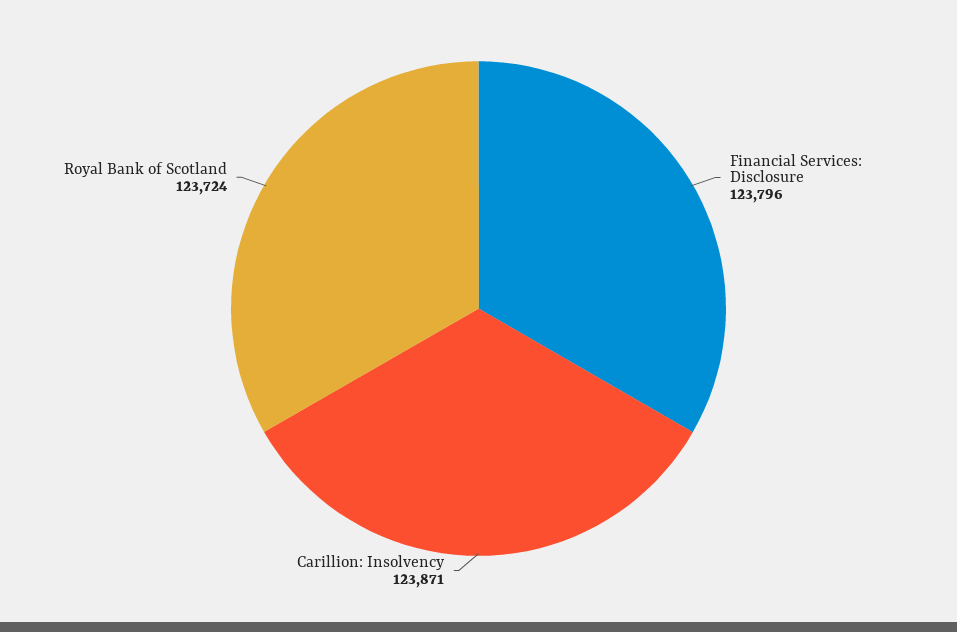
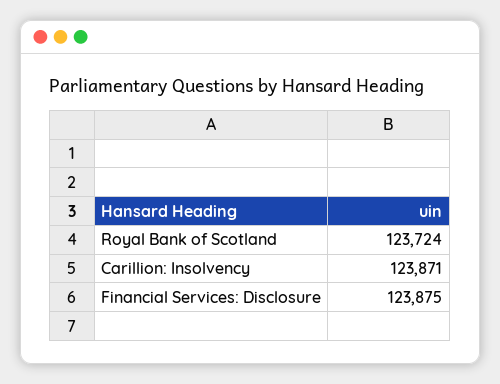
Financial Services: Disclosure: 123796 -> 123875

